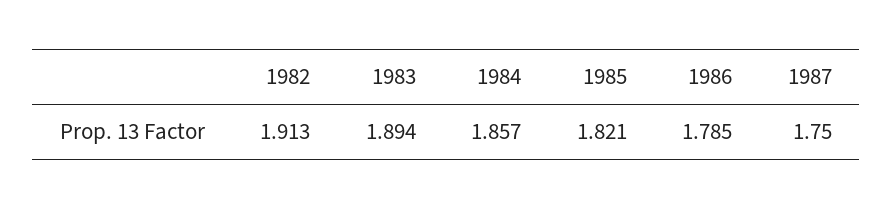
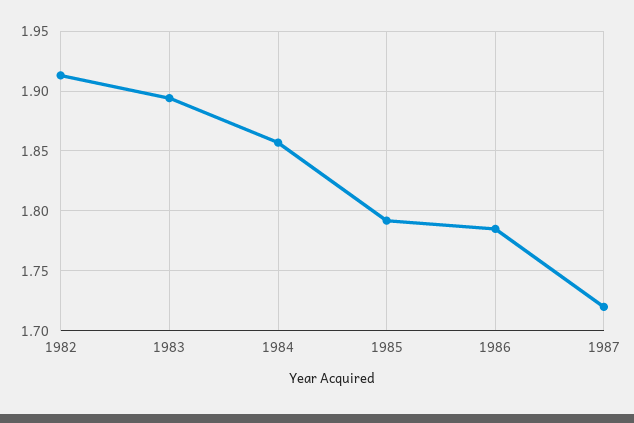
1985: 1.821 -> 1.79
1987: 1.75 -> 1.72

